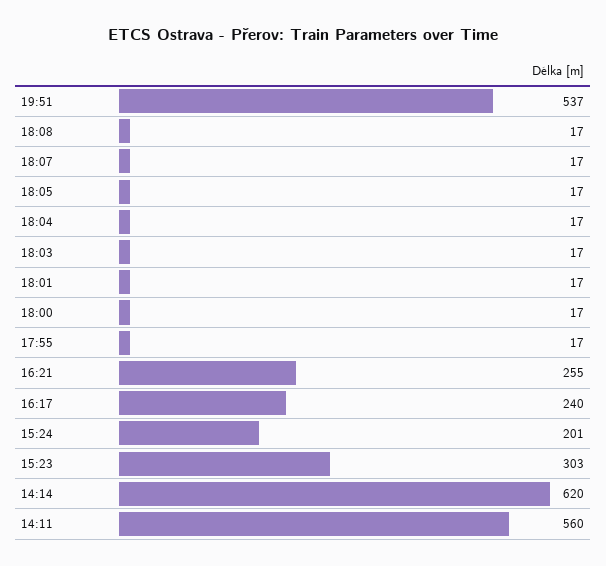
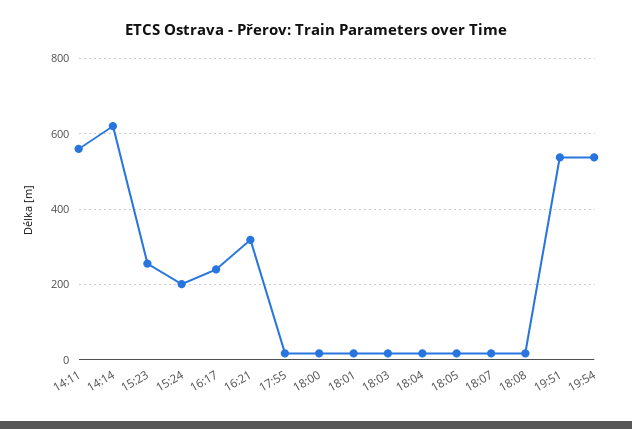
16:21: 255 -> 320
15:23: 303 -> 260
19:54: none -> 540

